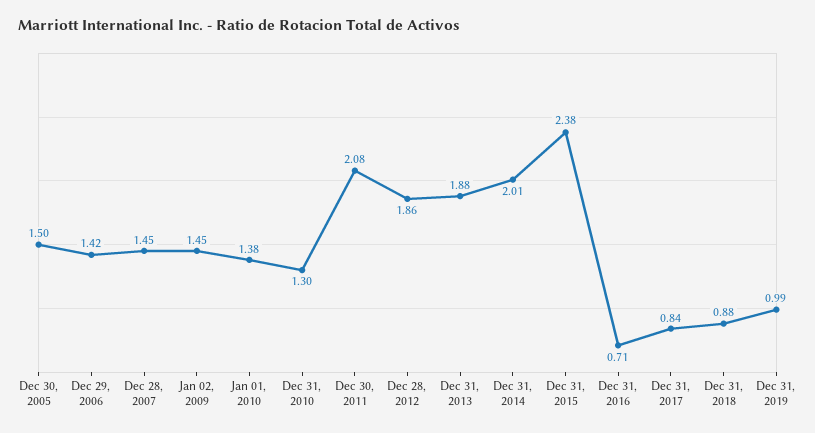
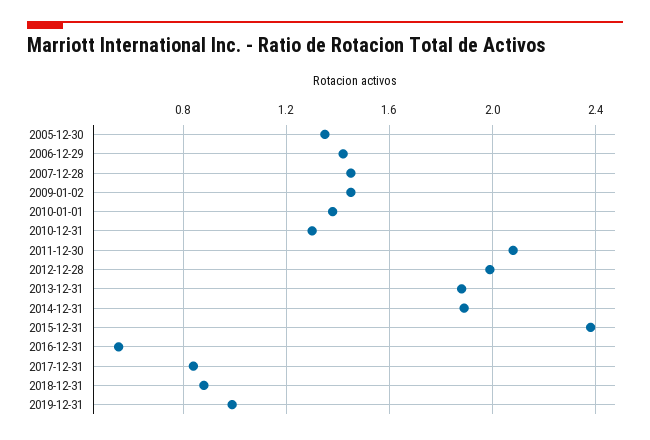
Dec 30, 2005: 1.5 -> 1.35
Dec 28, 2012: 1.86 -> 2
Dec 31, 2014: 2.01 -> 1.9
Dec 31, 2016: 0.71 -> 0.55

